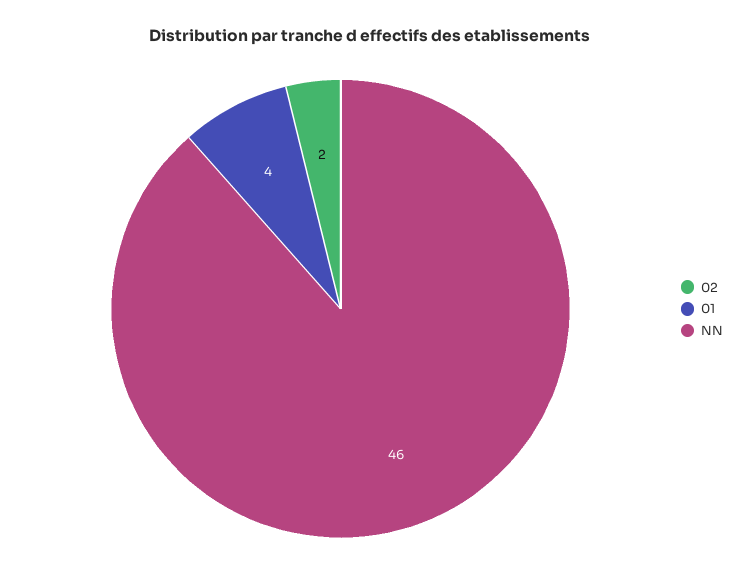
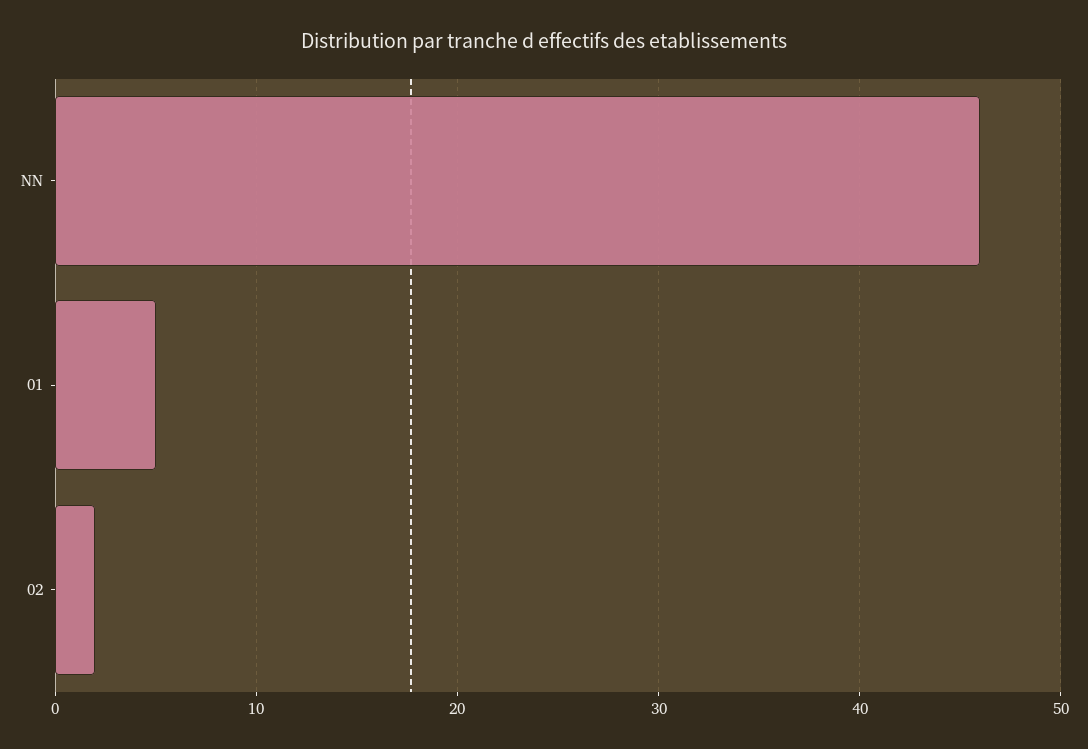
01: 4 -> 5

